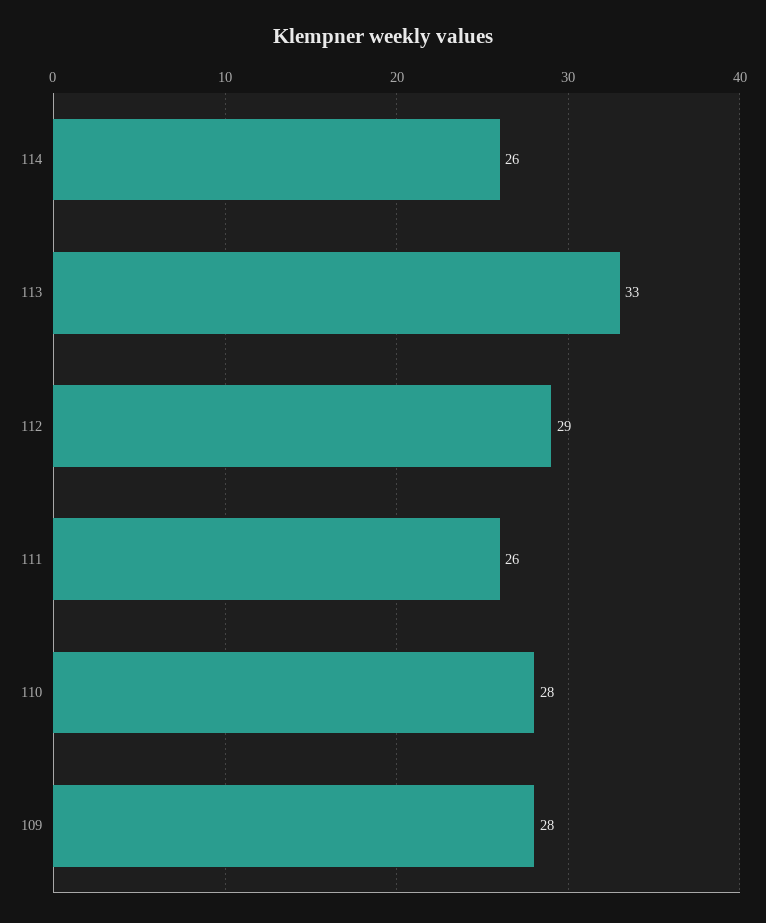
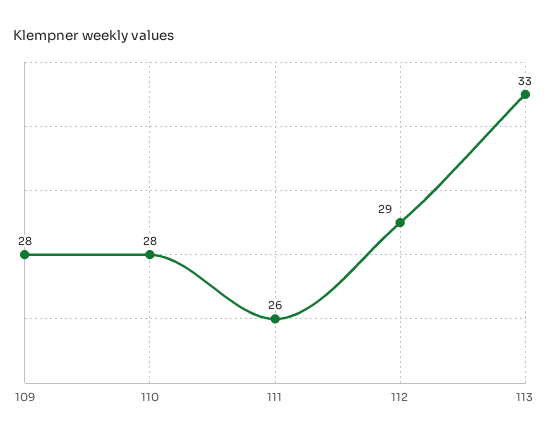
114: 26 -> none

